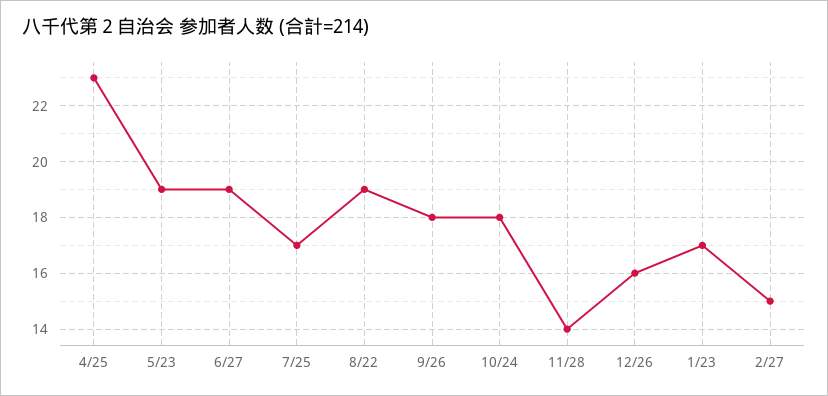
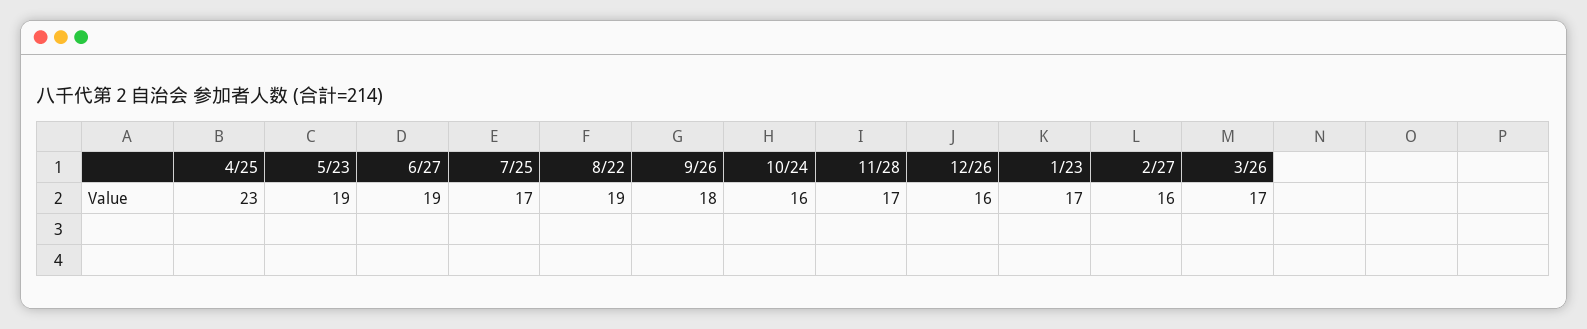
10/24: 18 -> 16
11/28: 14 -> 17
2/27: 15 -> 16
3/26: none -> 17

